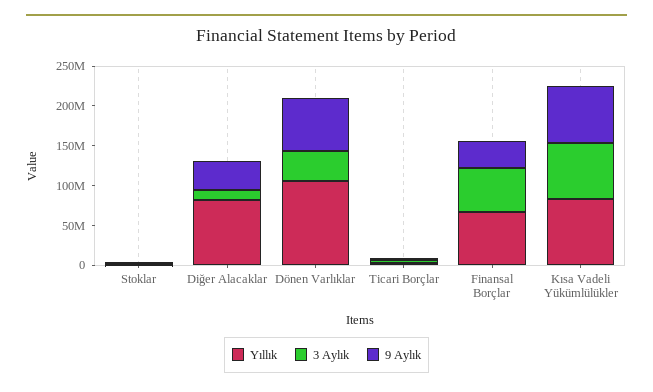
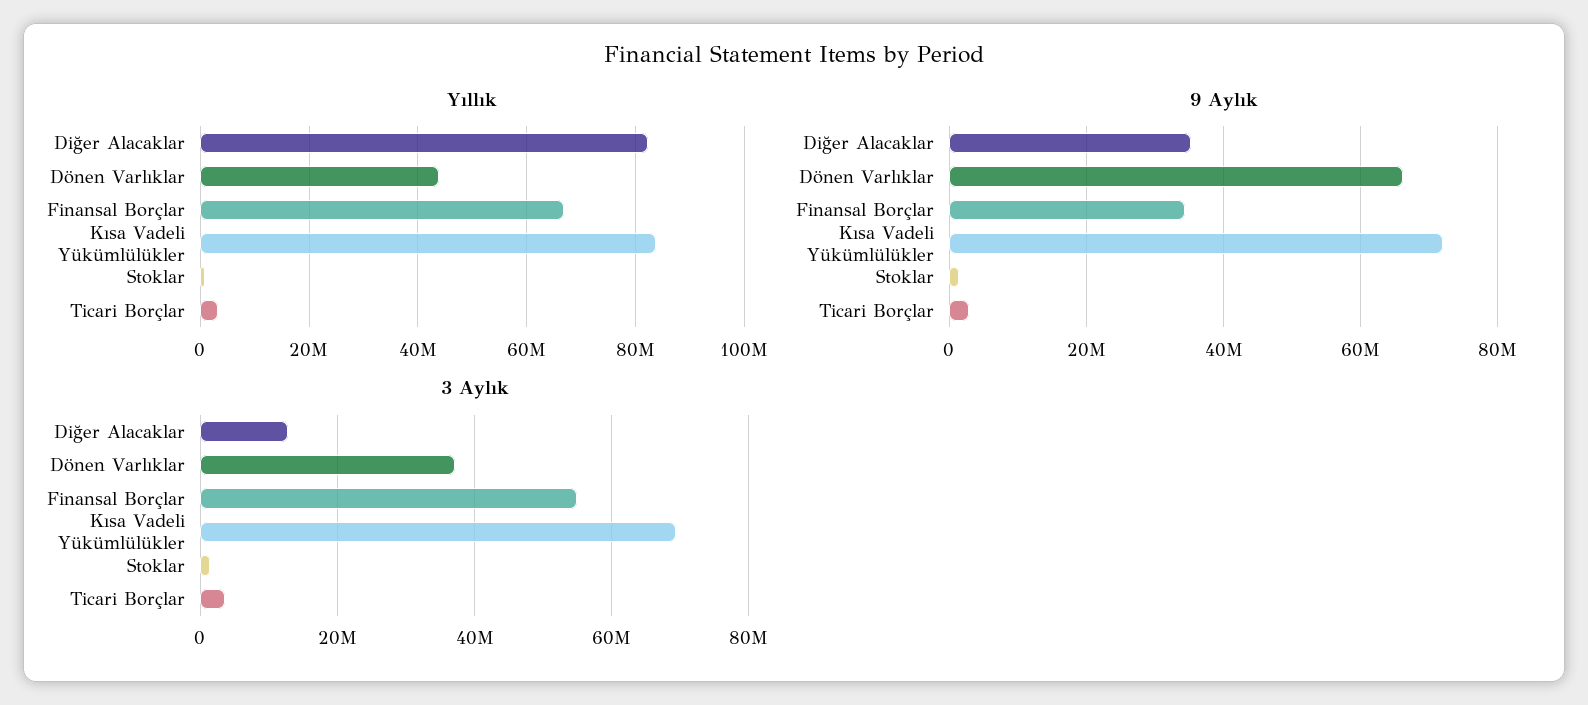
Yıllık, Dönen Varlıklar: 100000000 -> 44000000

